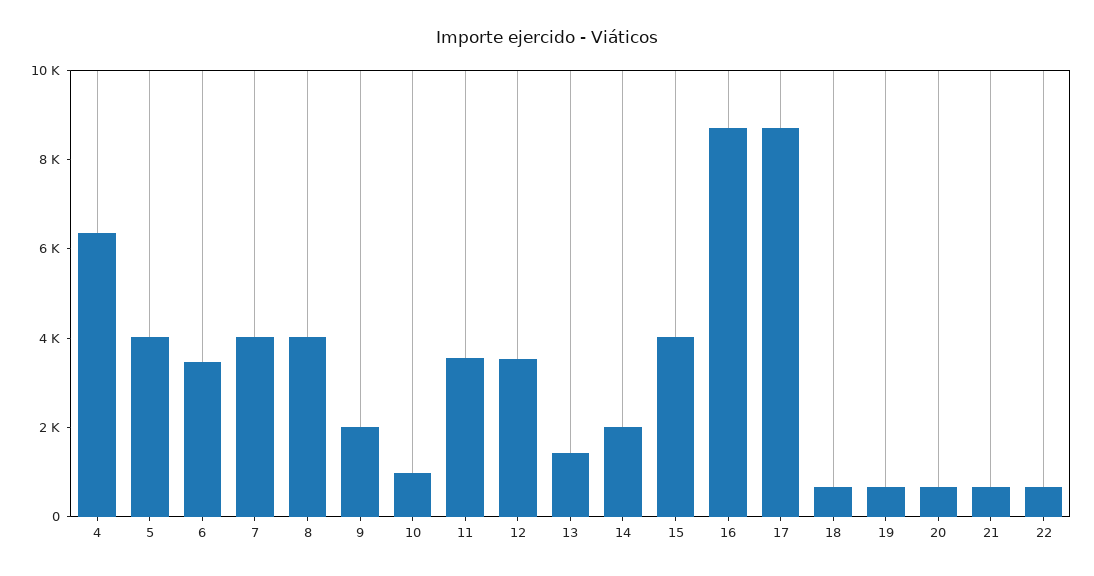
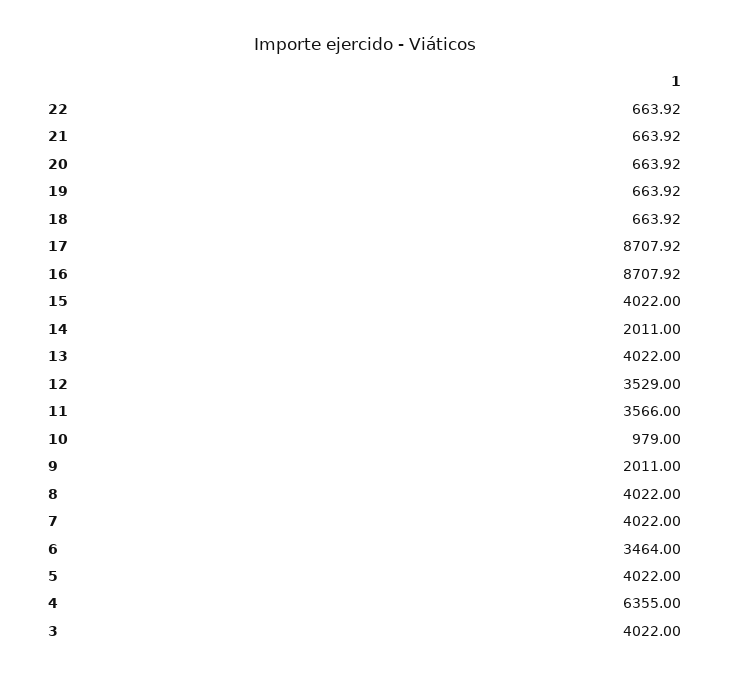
13: 1500 -> 4022
3: none -> 4022

